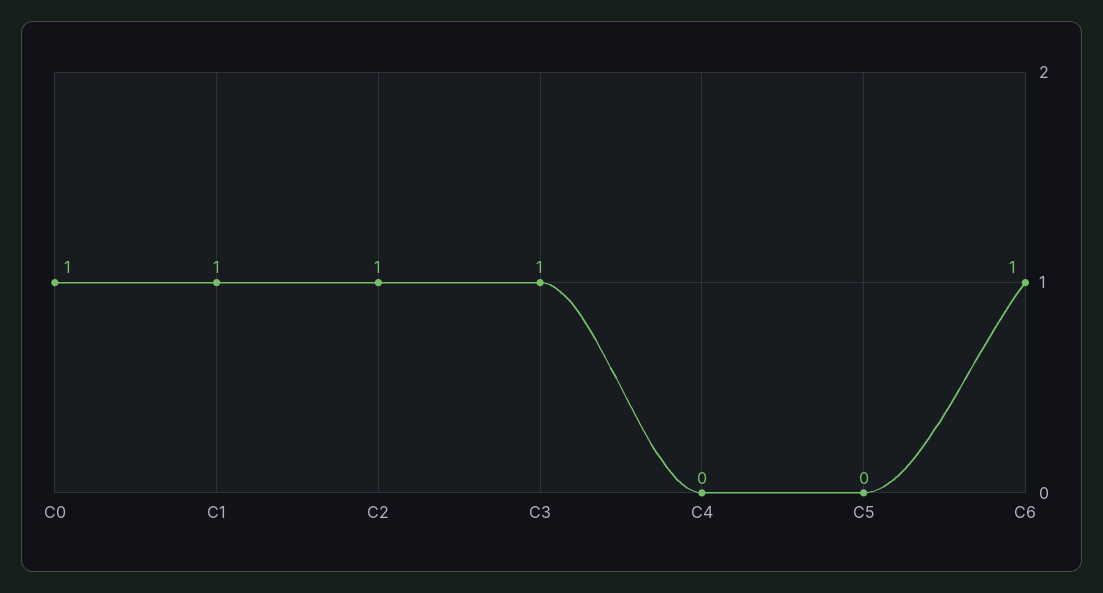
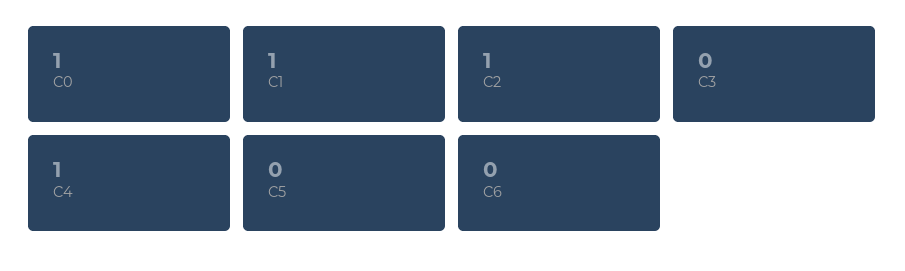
C3: 1 -> 0
C4: 0 -> 1
C6: 1 -> 0

